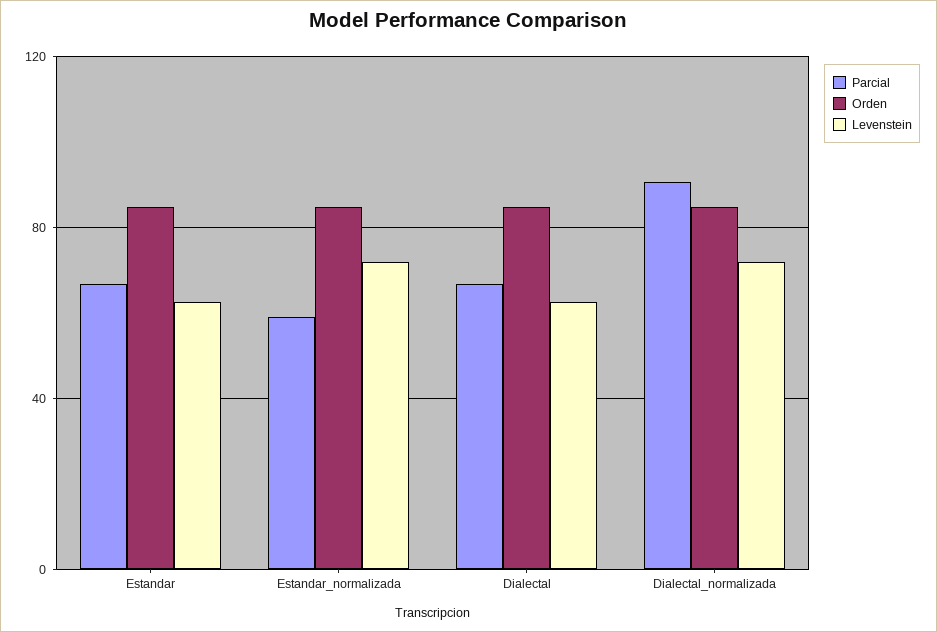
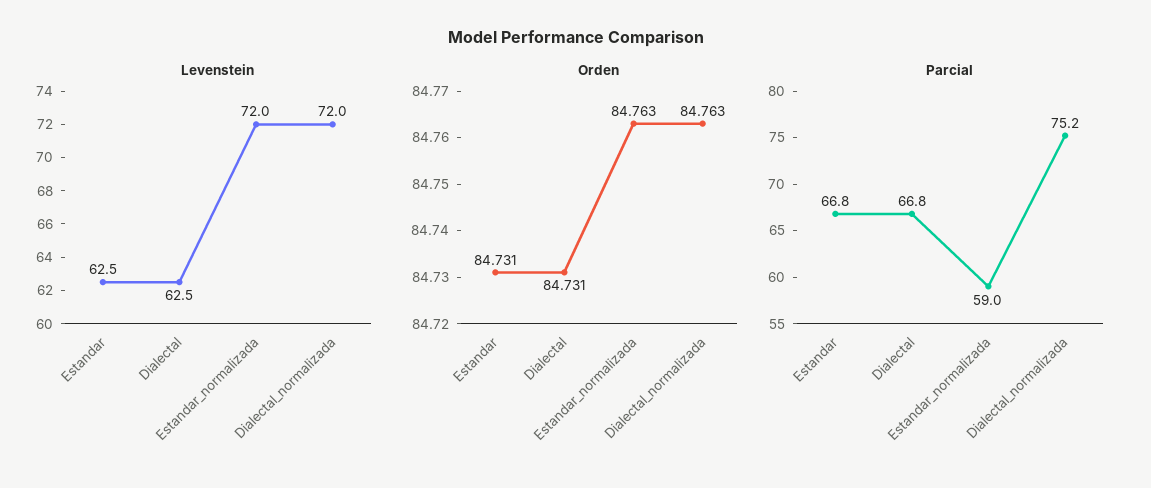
Parcial, Dialectal_normalizada: 90 -> 75.2

